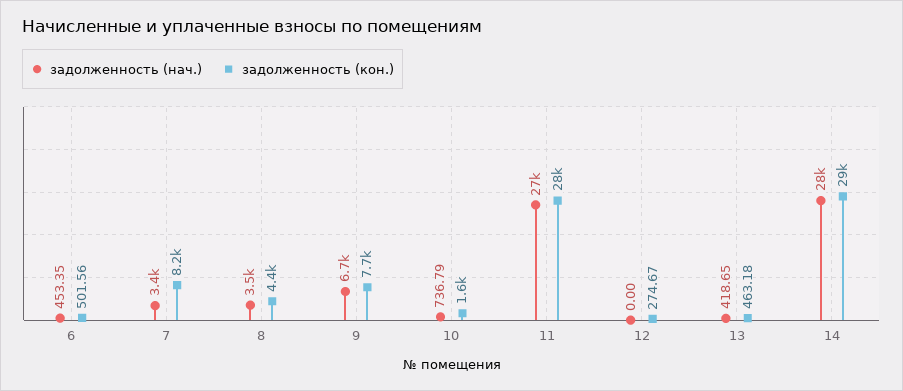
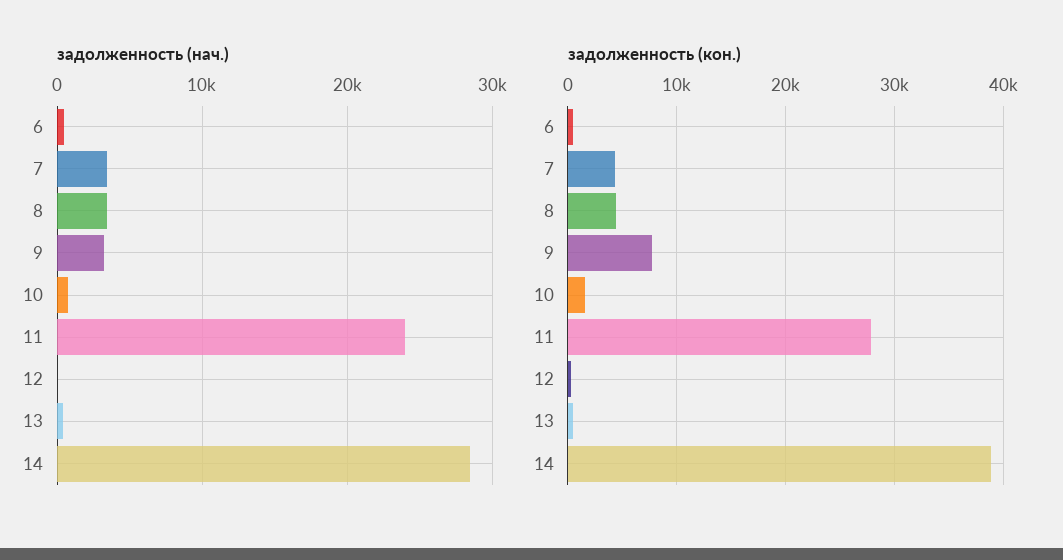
задолженность (кон.), 7: 8200 -> 4000
задолженность (нач.), 9: 6700 -> 3000
задолженность (нач.), 11: 27000 -> 24000
задолженность (кон.), 14: 29000 -> 39000

